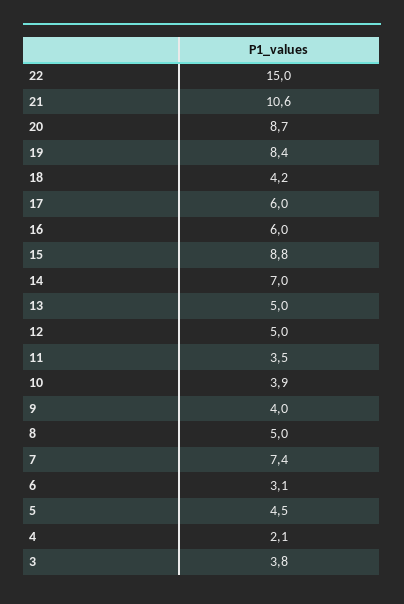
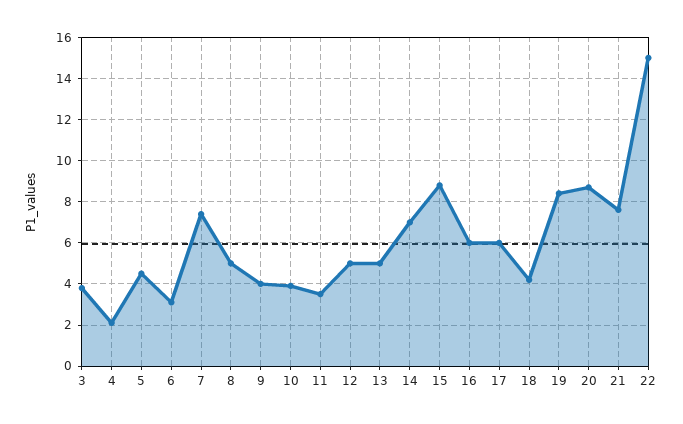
21: 10.6 -> 7.5

